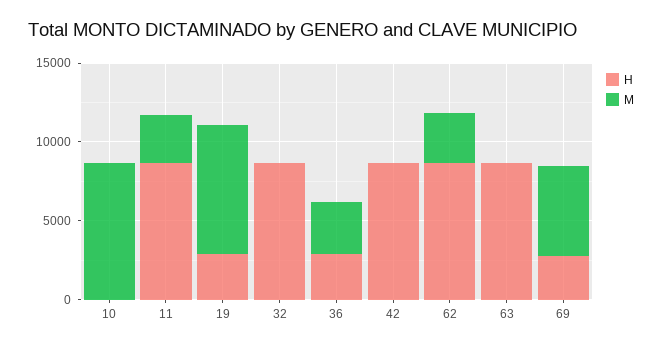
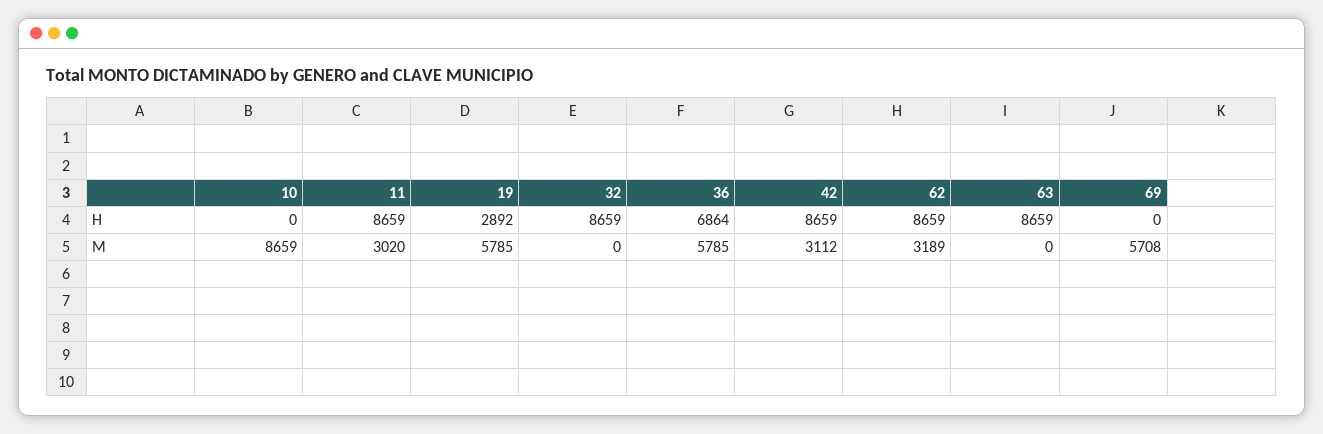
M, 19: 8000 -> 5785
H, 36: 3000 -> 6864
M, 36: 3000 -> 5785
M, 42: 0 -> 3112
H, 69: 3000 -> 0

